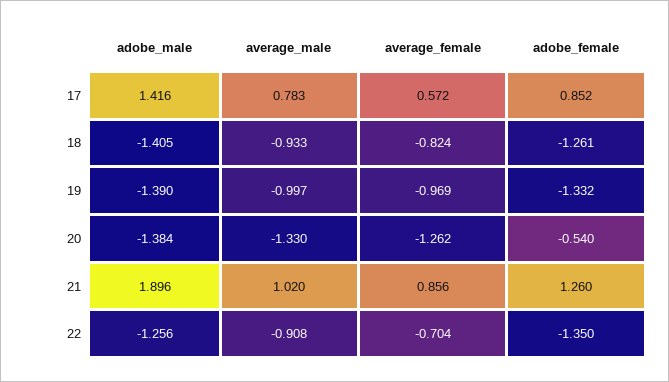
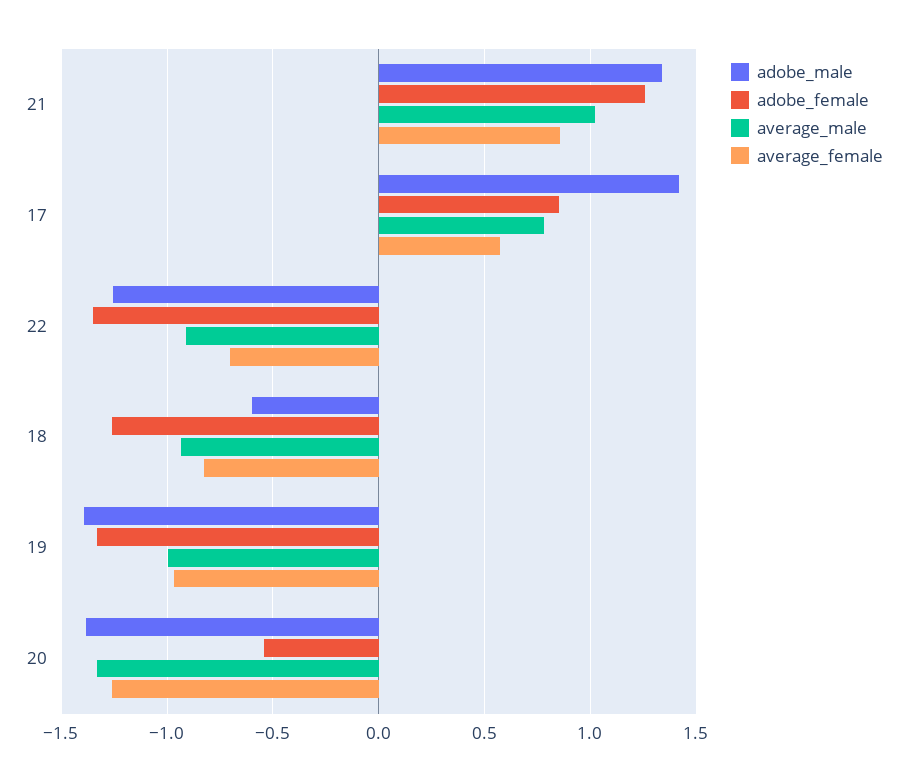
adobe_male, 18: -1.405 -> -0.6
adobe_male, 21: 1.896 -> 1.35

